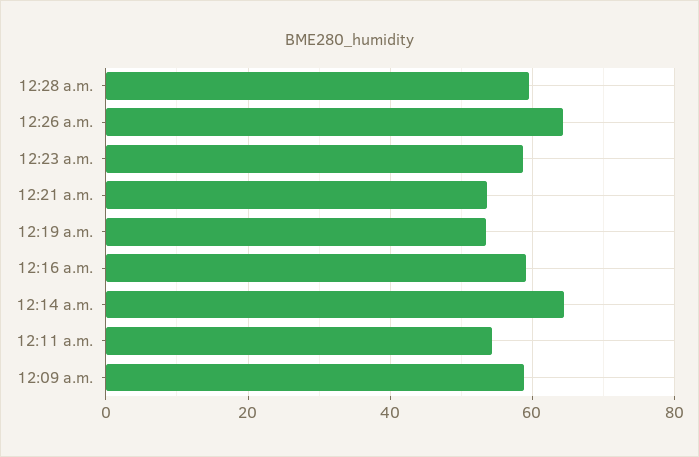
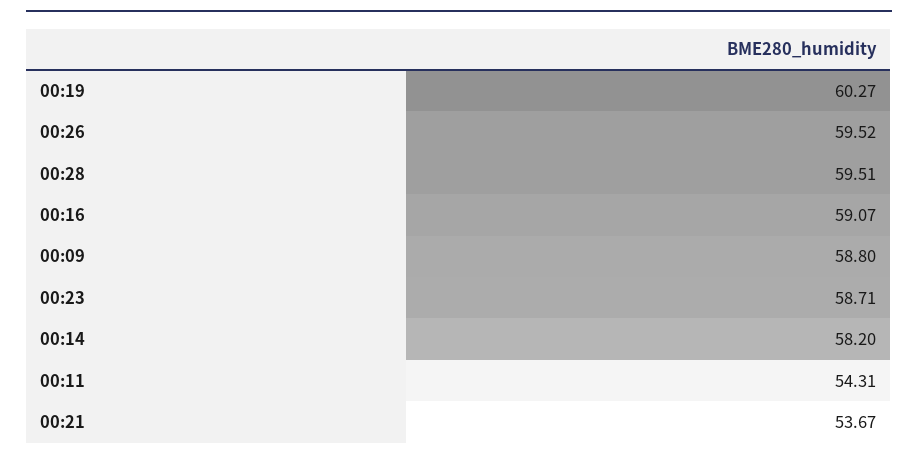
12:26 a.m.: 64 -> 59.52
12:19 a.m.: 54 -> 60.27
12:14 a.m.: 64 -> 58.2

